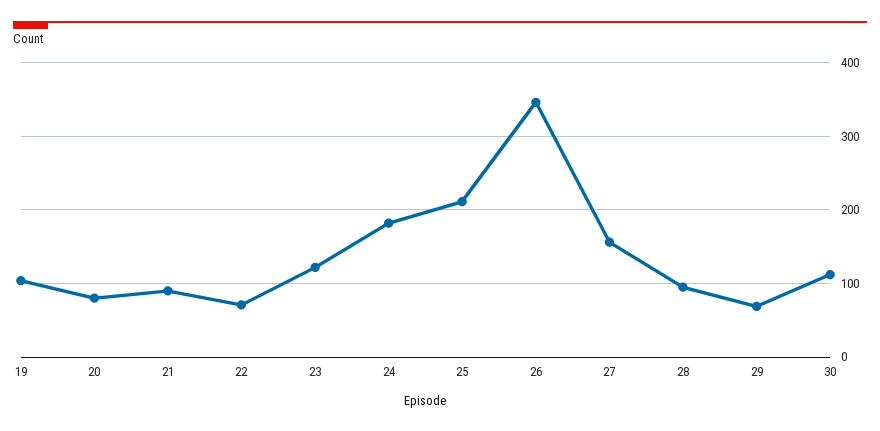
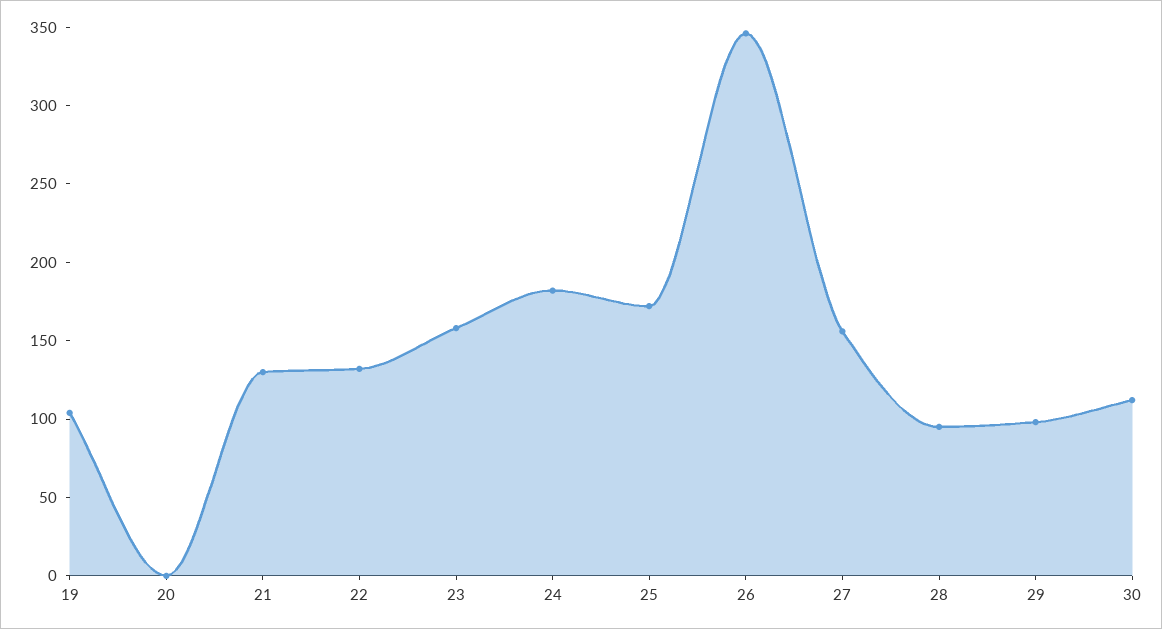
20: 80 -> 0
21: 90 -> 130
22: 70 -> 130
23: 120 -> 160
25: 210 -> 170
29: 70 -> 100

